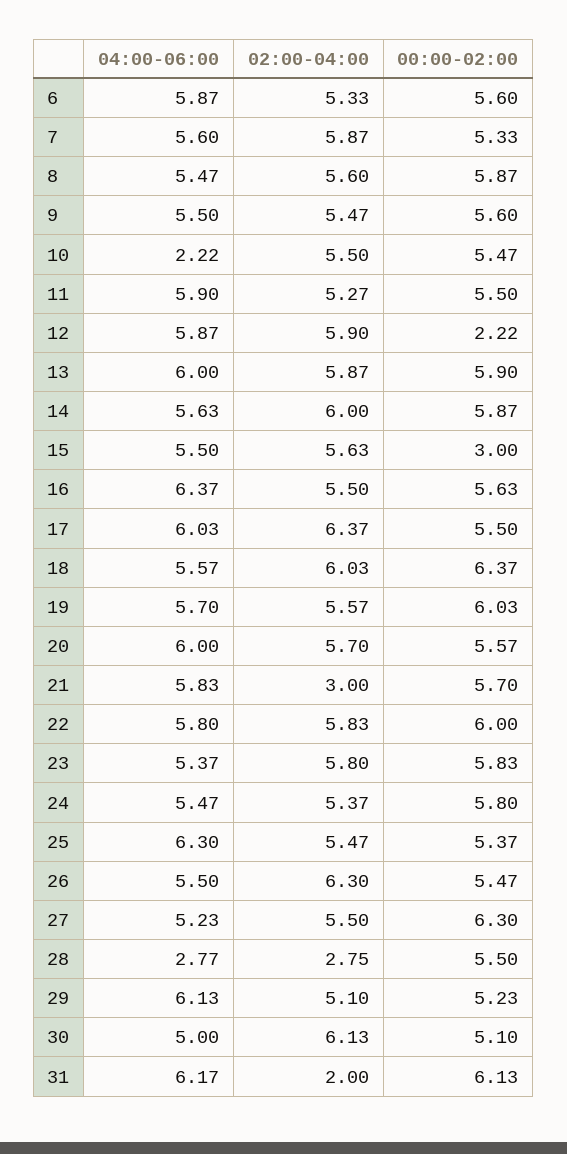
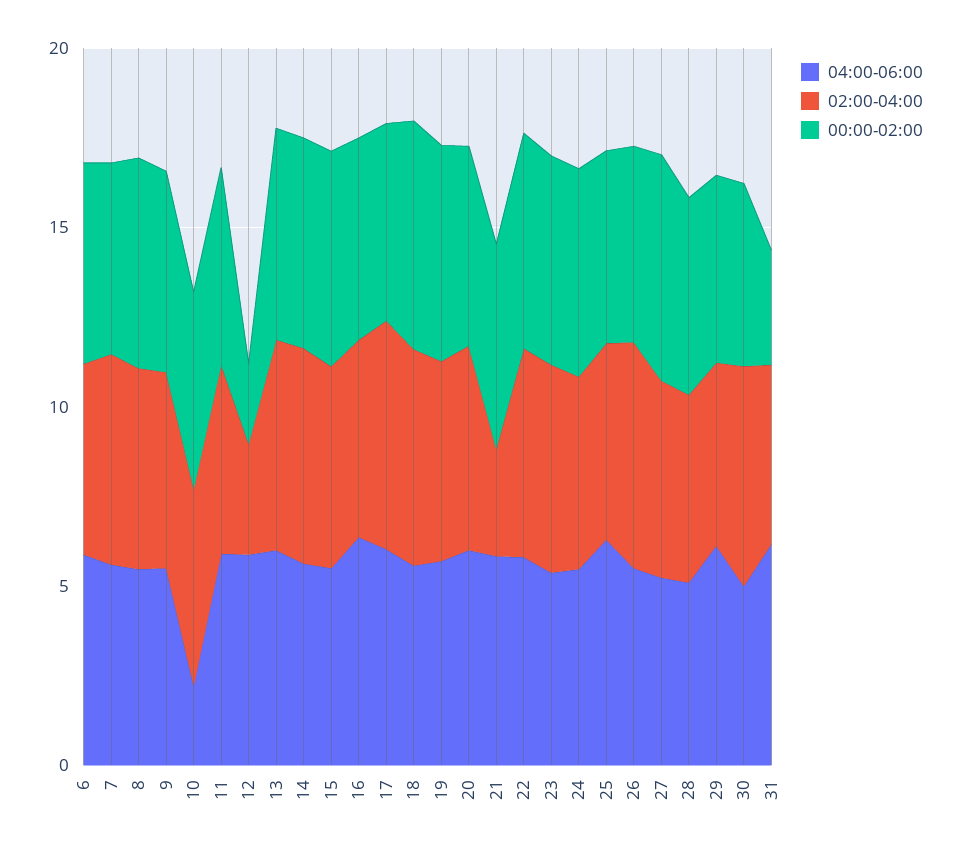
02:00-04:00, 12: 5.9 -> 3
00:00-02:00, 15: 3 -> 6
04:00-06:00, 28: 2.77 -> 5
02:00-04:00, 28: 2.75 -> 5
02:00-04:00, 31: 2 -> 5
00:00-02:00, 31: 6.13 -> 3

